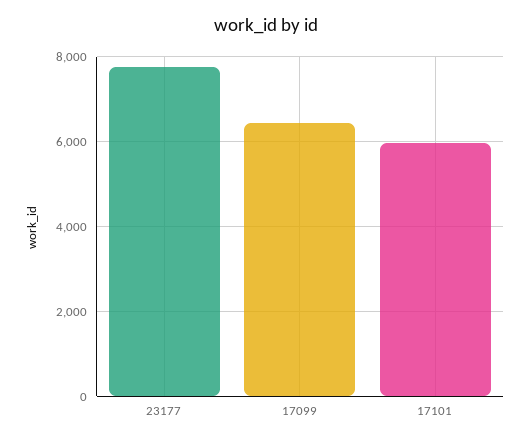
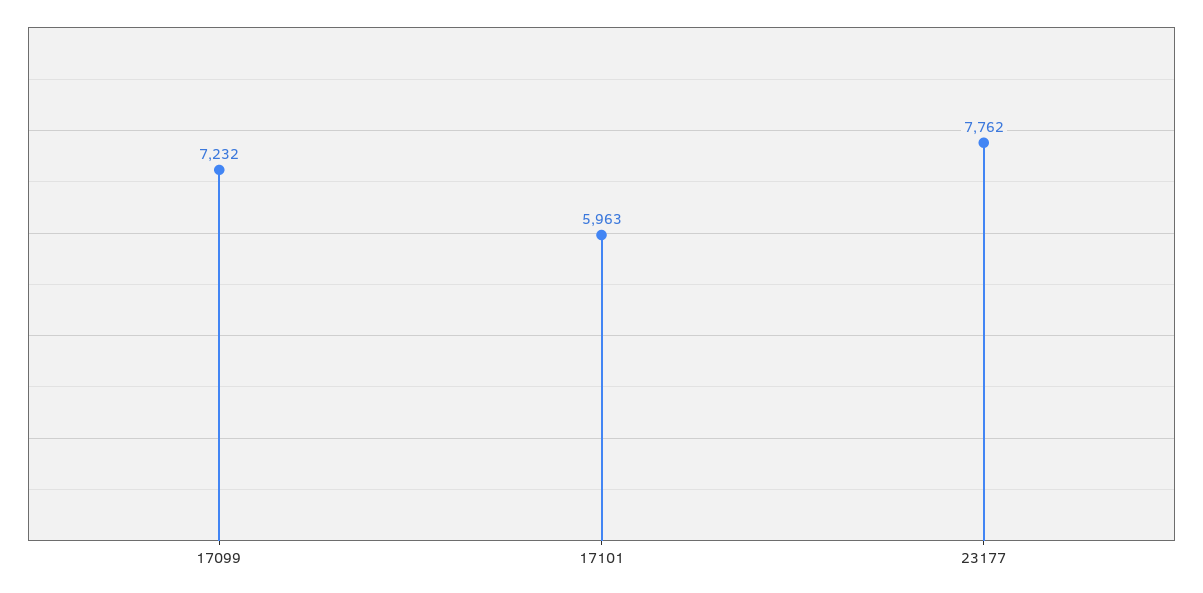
17099: 6400 -> 7232

